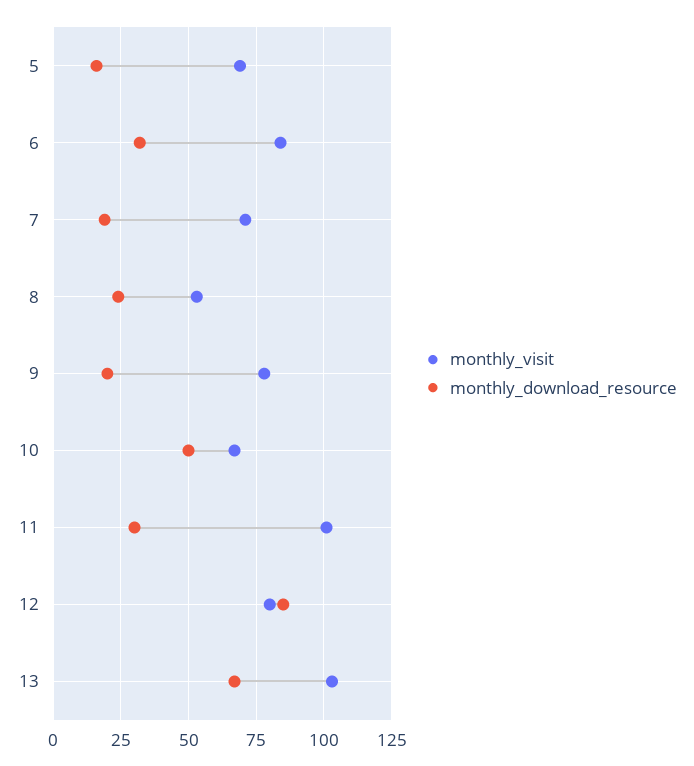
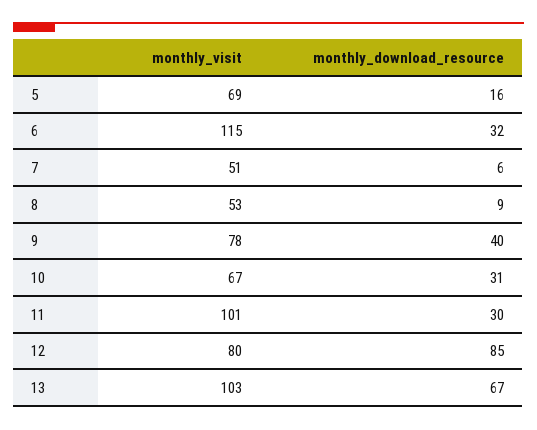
monthly_visit, 6: 85 -> 115
monthly_visit, 7: 70 -> 51
monthly_download_resource, 7: 20 -> 6
monthly_download_resource, 8: 25 -> 9
monthly_download_resource, 9: 20 -> 40
monthly_download_resource, 10: 50 -> 31

